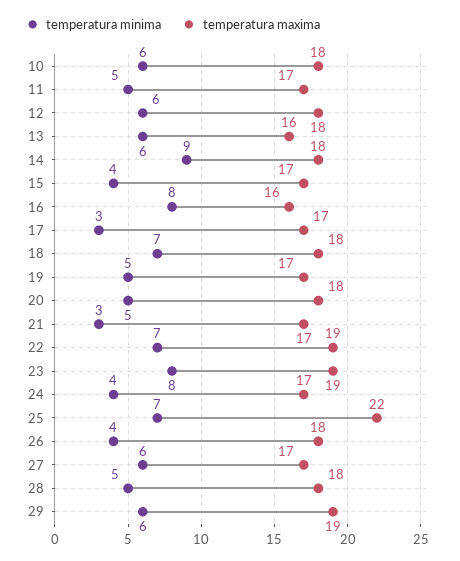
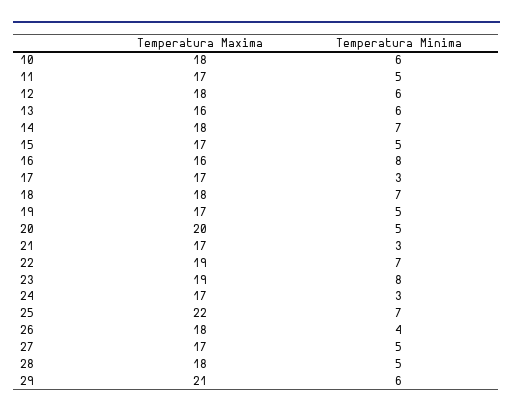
temperatura minima, 14: 9 -> 7
temperatura minima, 15: 4 -> 5
temperatura maxima, 20: 18 -> 20
temperatura minima, 24: 4 -> 3
temperatura minima, 27: 6 -> 5
temperatura maxima, 29: 19 -> 21

